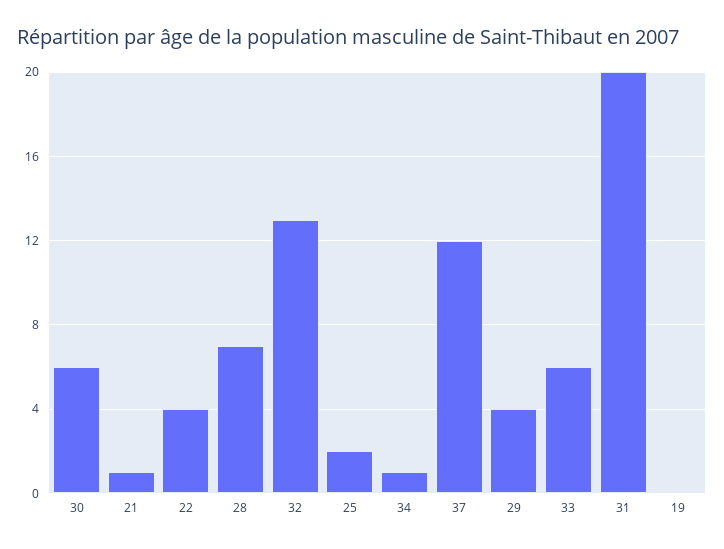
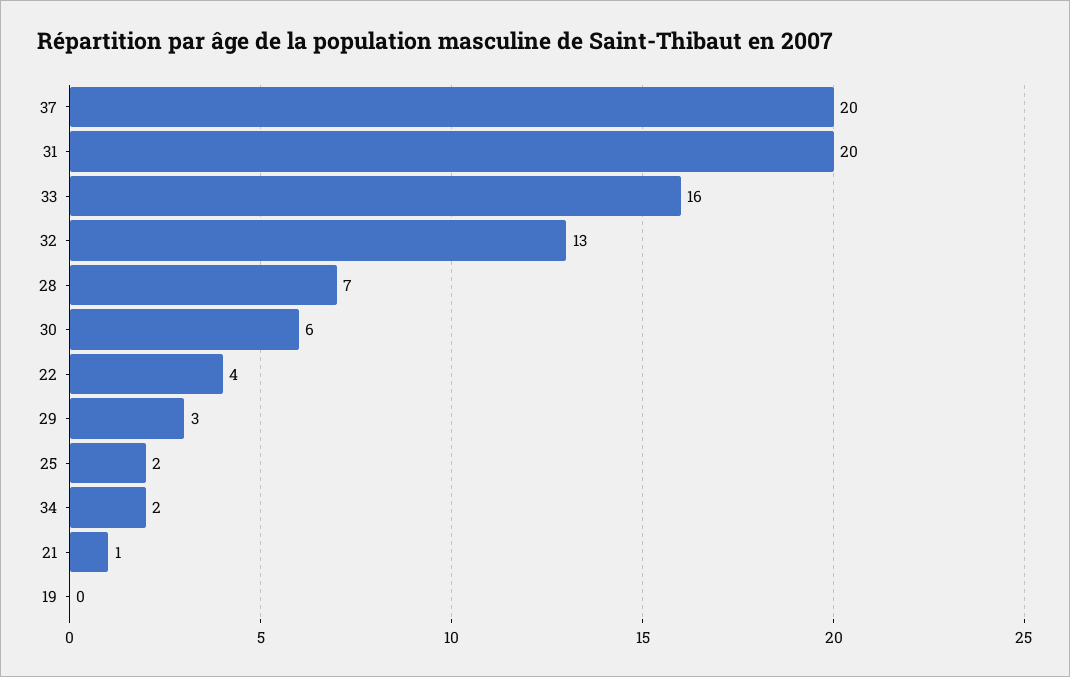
34: 1 -> 2
37: 12 -> 20
29: 4 -> 3
33: 6 -> 16

